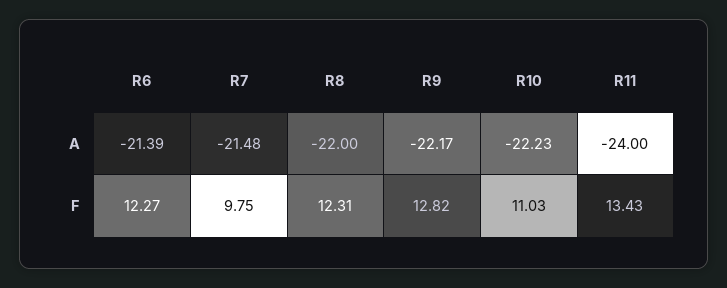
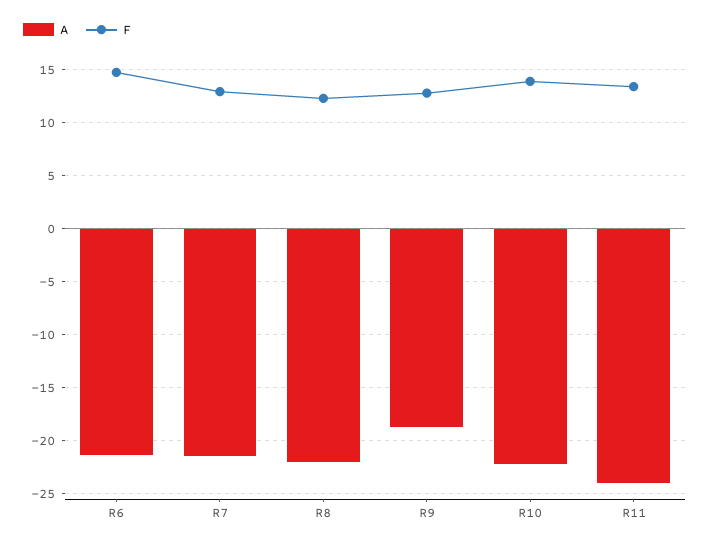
A, R9: -22.17 -> -19
F, R6: 12.27 -> 15
F, R7: 9.75 -> 13
F, R10: 11.03 -> 14

